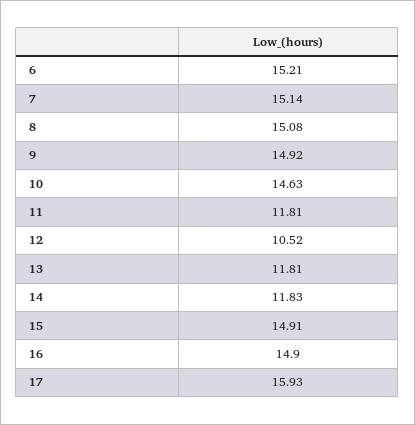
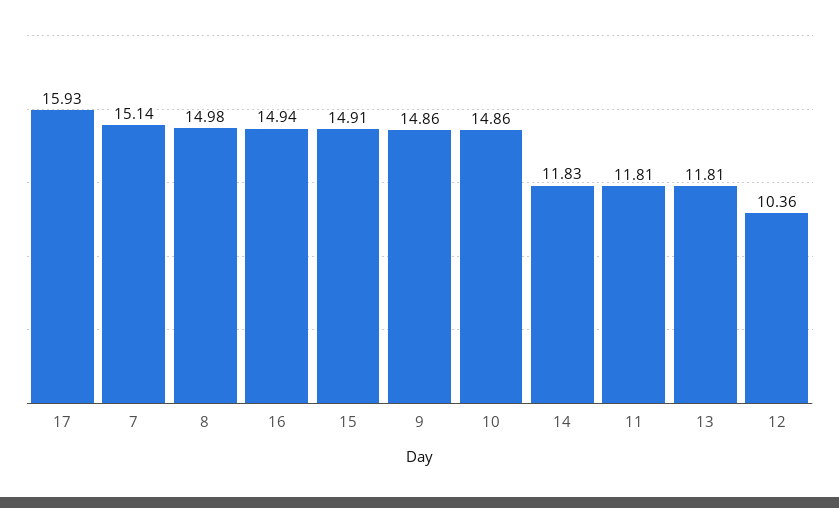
6: 15.21 -> none
8: 15.08 -> 14.98
9: 14.92 -> 14.86
10: 14.63 -> 14.86
12: 10.52 -> 10.36
16: 14.9 -> 14.94

